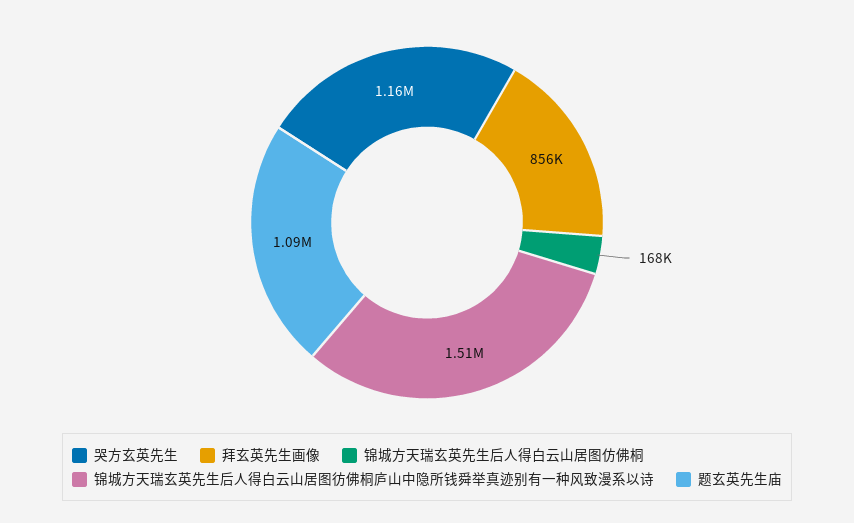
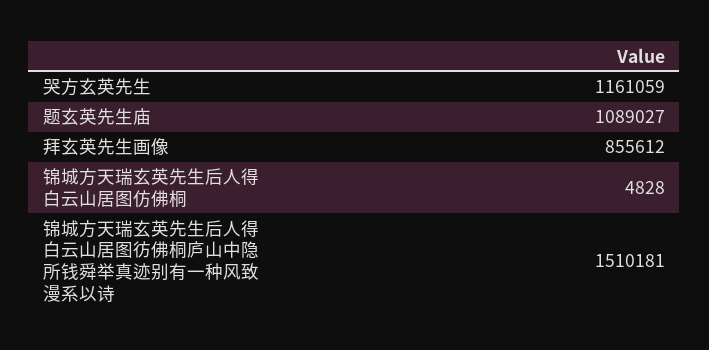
锦城方天瑞玄英先生后人得白云山居图仿佛桐: 168000 -> 4828

